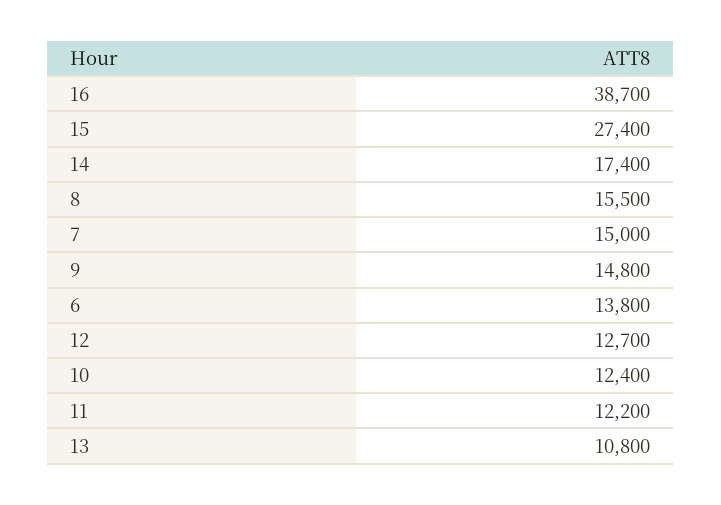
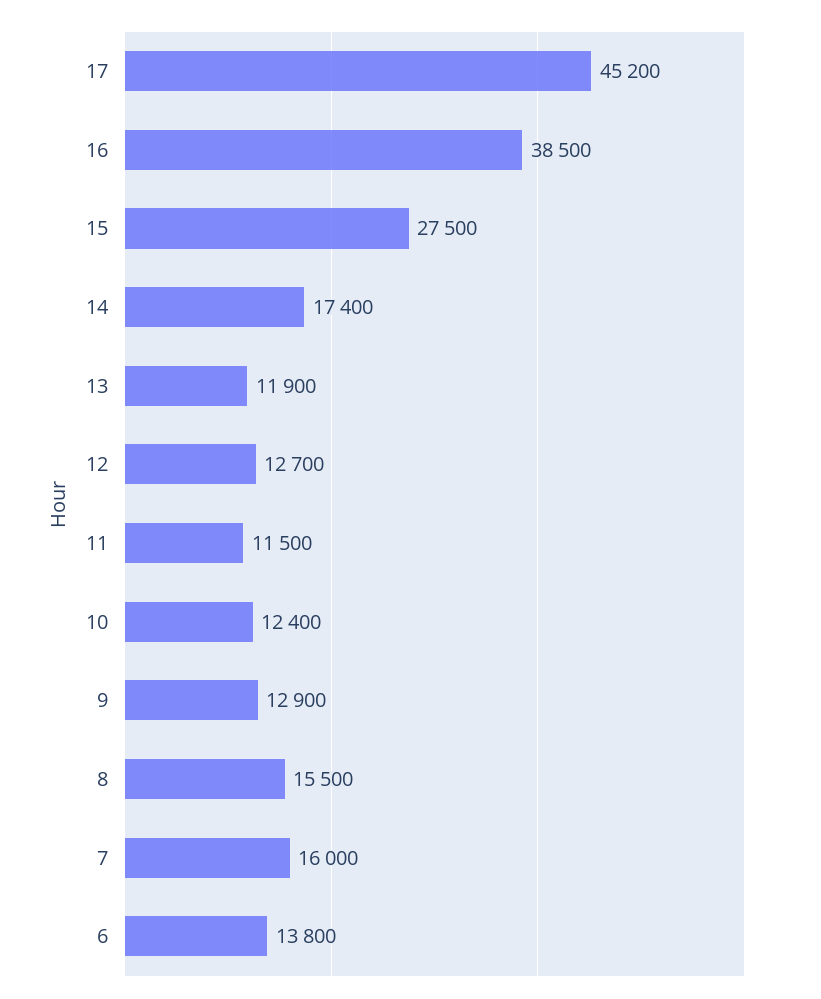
16: 38700 -> 38500
15: 27400 -> 27500
7: 15000 -> 16000
9: 14800 -> 12900
11: 12200 -> 11500
13: 10800 -> 11900
17: none -> 45200

